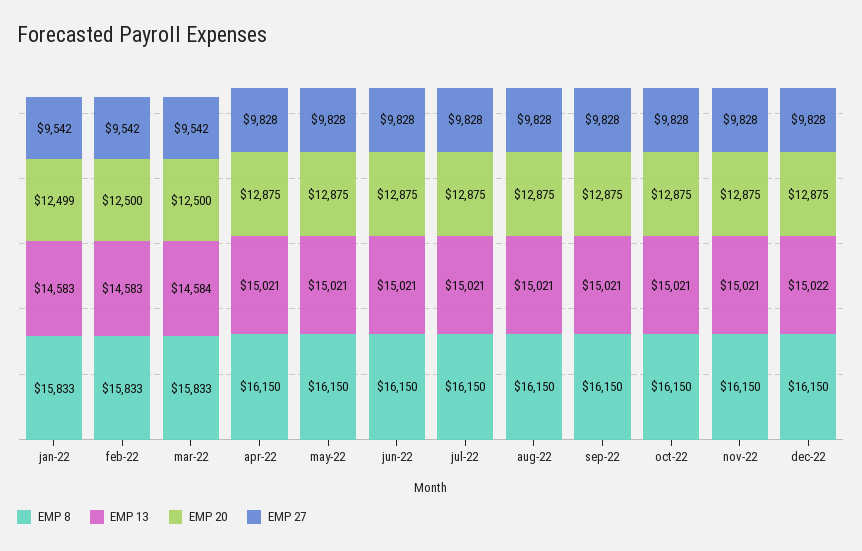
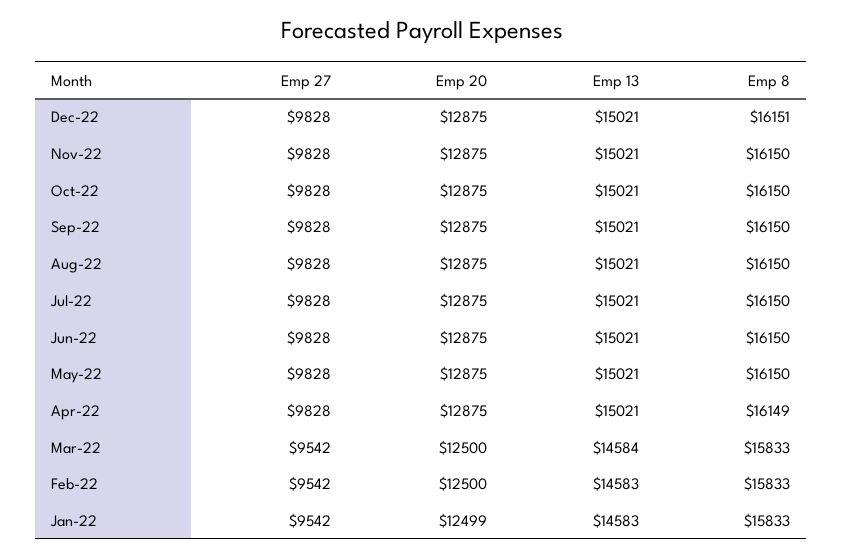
EMP 8, apr-22: 16150 -> 16149
EMP 8, dec-22: 16150 -> 16151
EMP 13, dec-22: 15022 -> 15021

